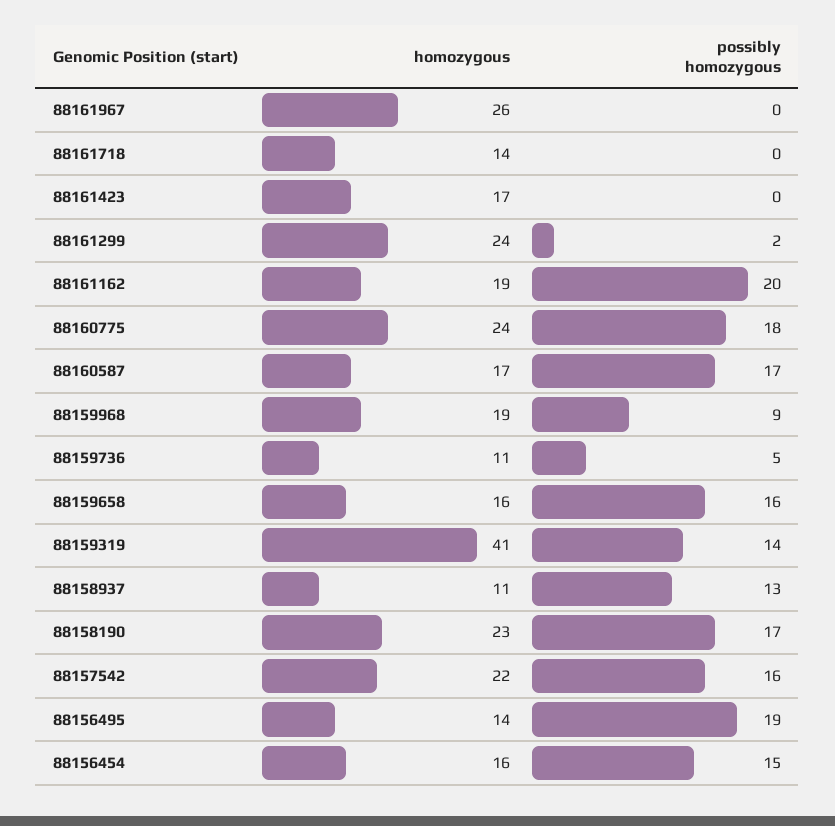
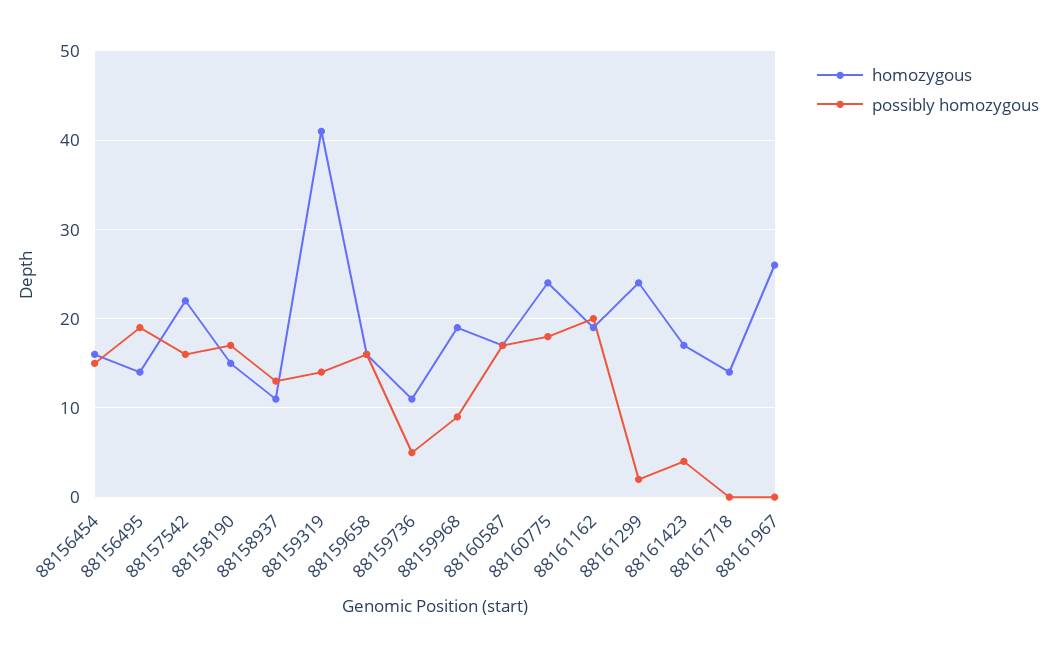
possibly homozygous, 88161423: 0 -> 4
homozygous, 88158190: 23 -> 15

